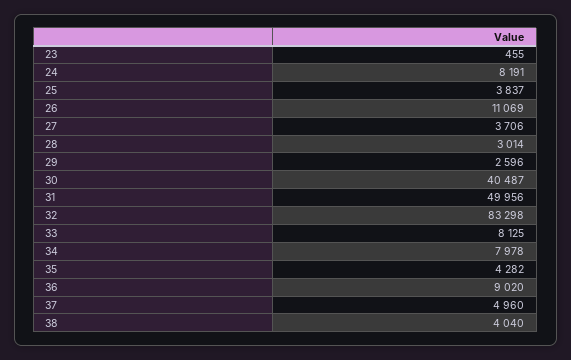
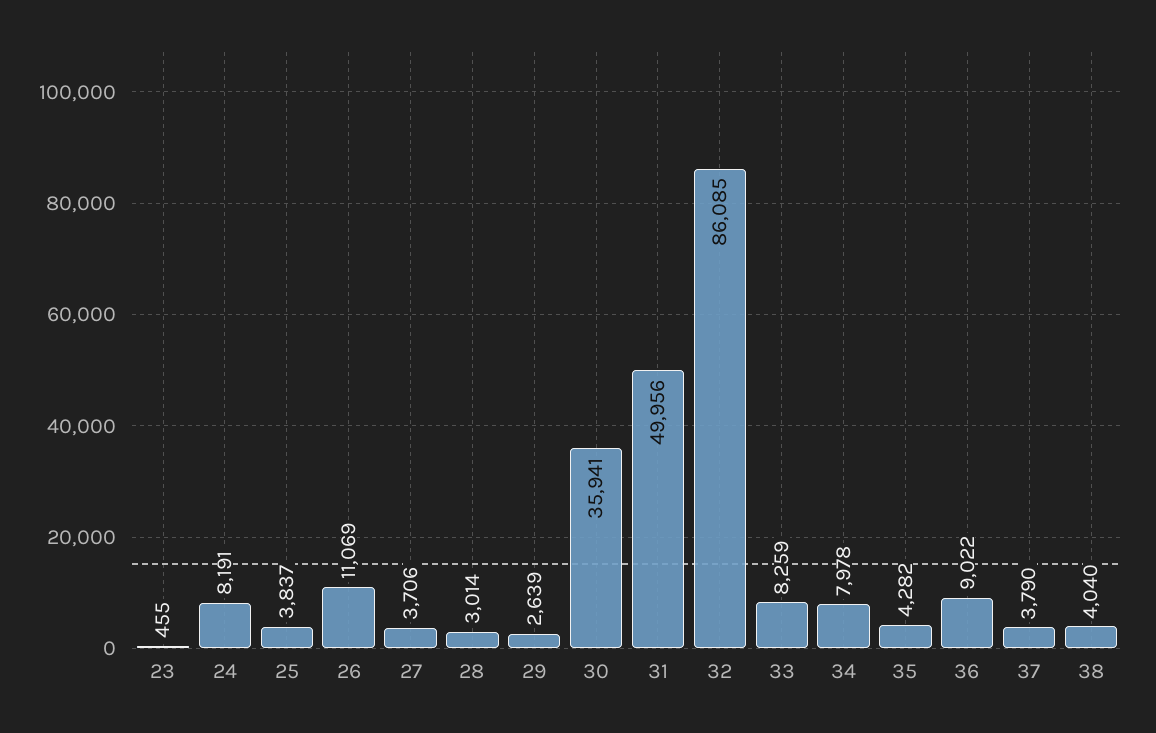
29: 2596 -> 2639
30: 40487 -> 35941
32: 83298 -> 86085
33: 8125 -> 8259
36: 9020 -> 9022
37: 4960 -> 3790

